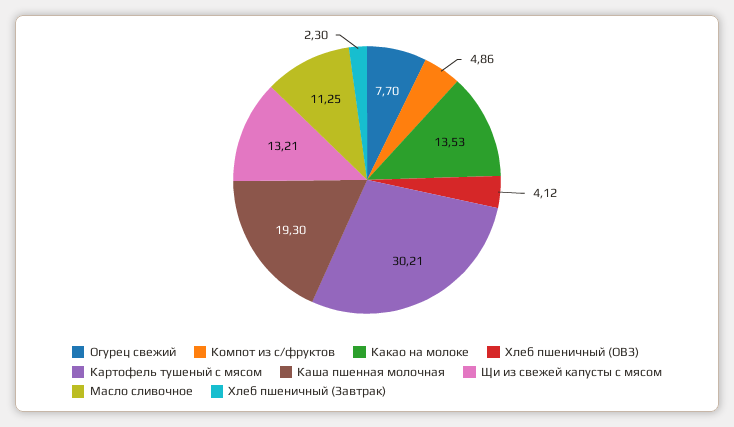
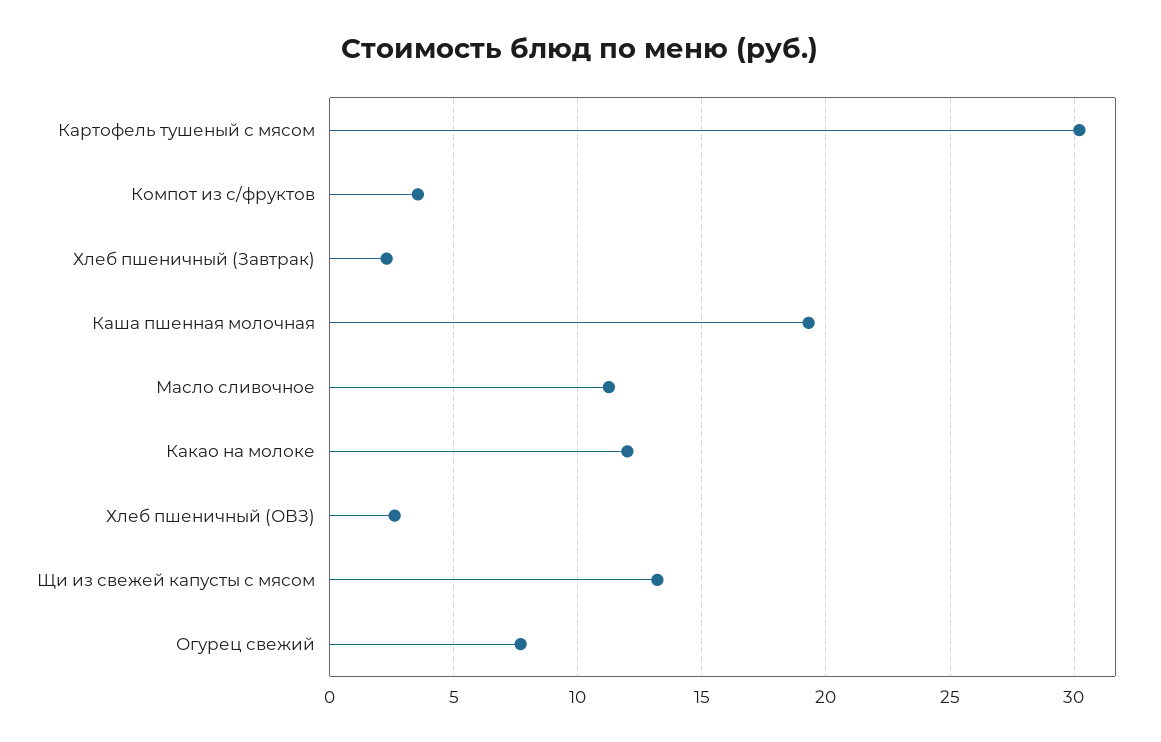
Компот из с/фруктов: 4.86 -> 3.5
Какао на молоке: 13.53 -> 12
Хлеб пшеничный (ОВЗ): 4.12 -> 2.5

